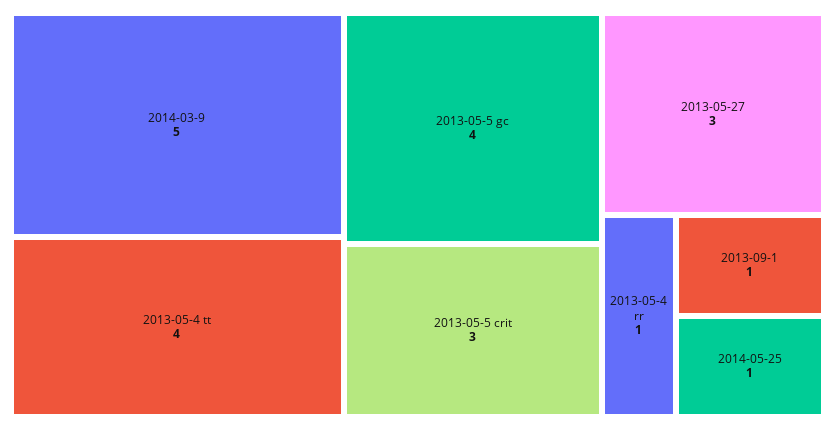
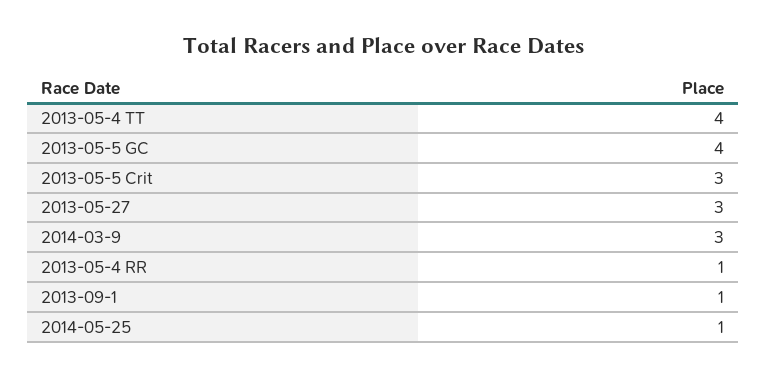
2014-03-9: 5 -> 3

